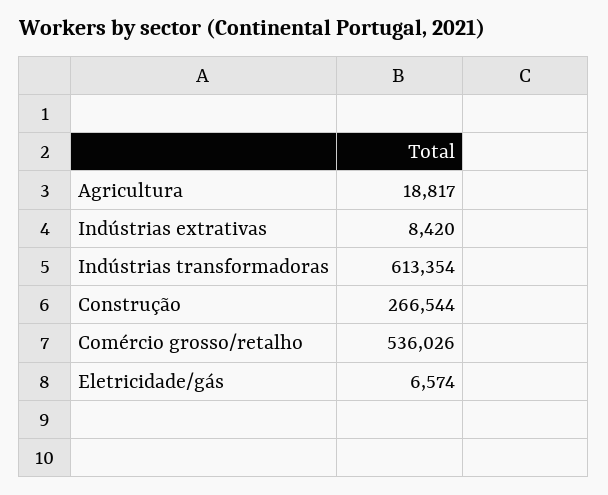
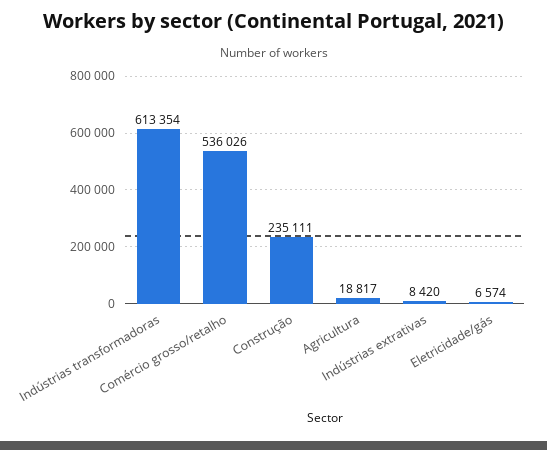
Construção: 266544 -> 235111

